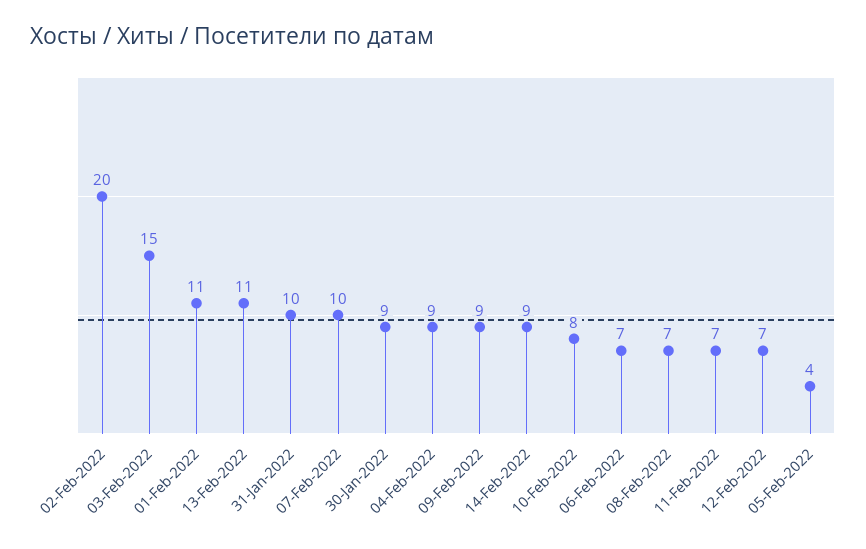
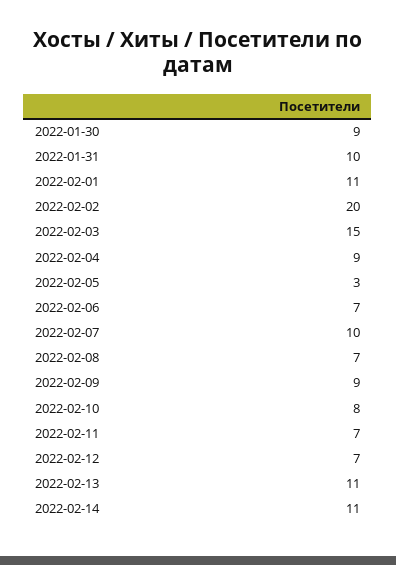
14-Feb-2022: 9 -> 11
05-Feb-2022: 4 -> 3

